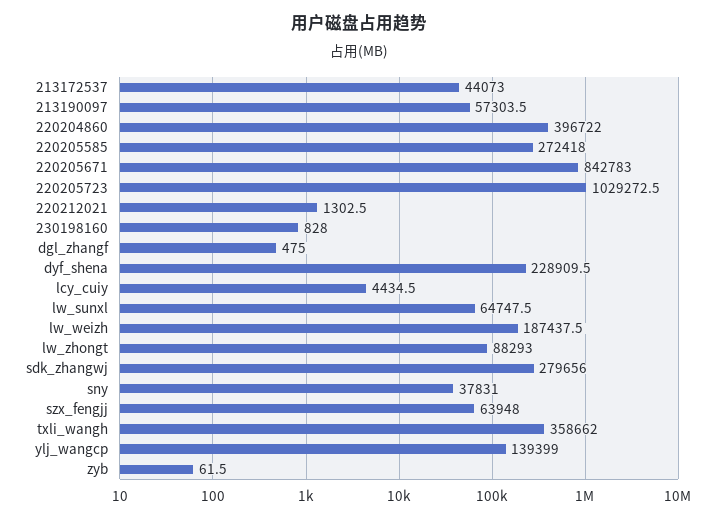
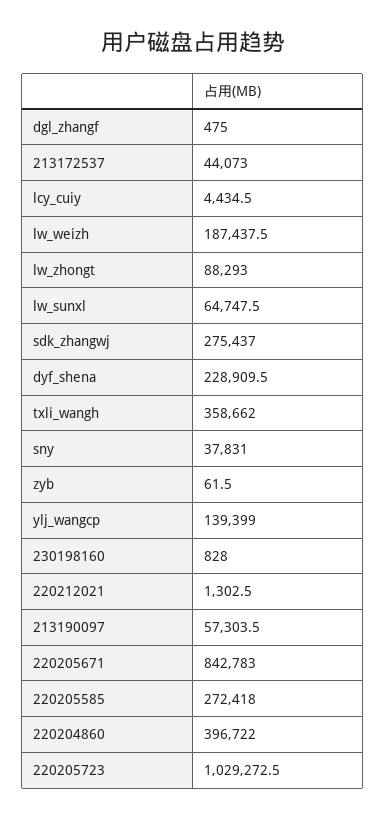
sdk_zhangwj: 279656 -> 275437
szx_fengjj: 63948 -> none

